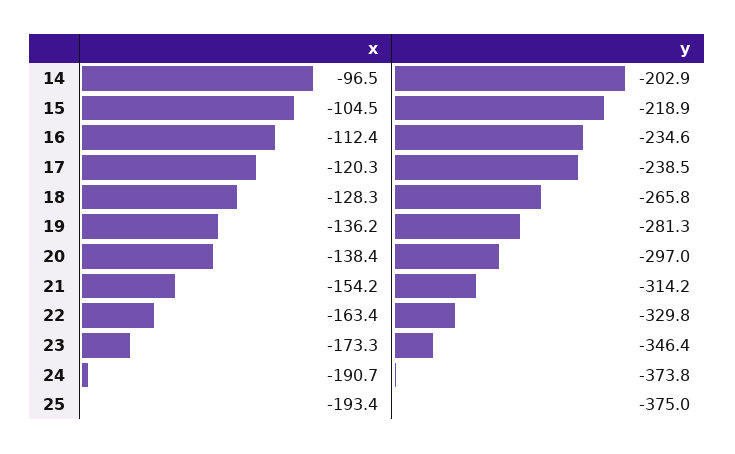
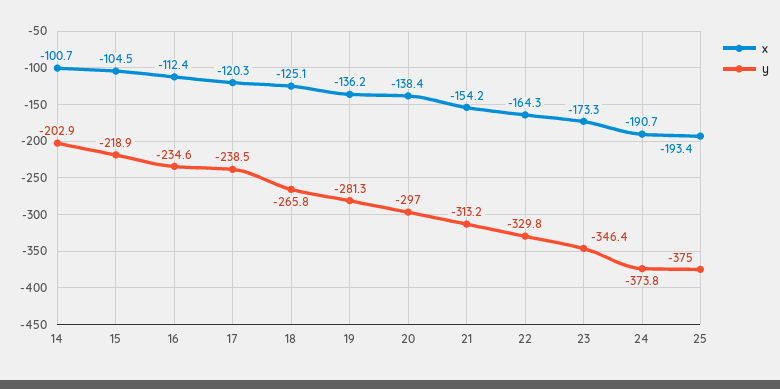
x, 14: -96.5 -> -100.7
x, 18: -128.3 -> -125.1
y, 21: -314.2 -> -313.2
x, 22: -163.4 -> -164.3

